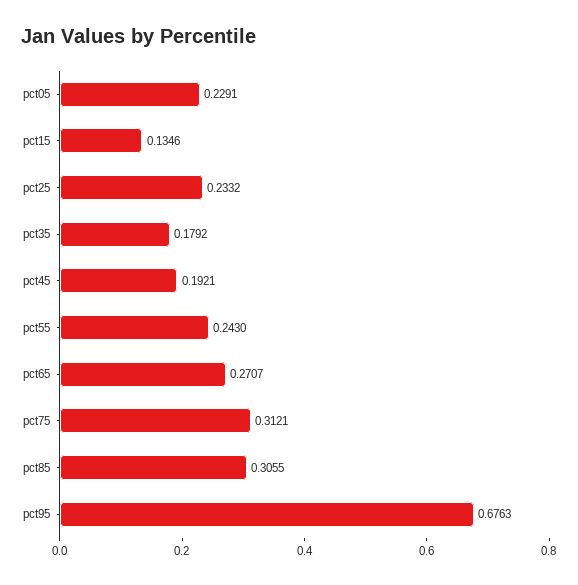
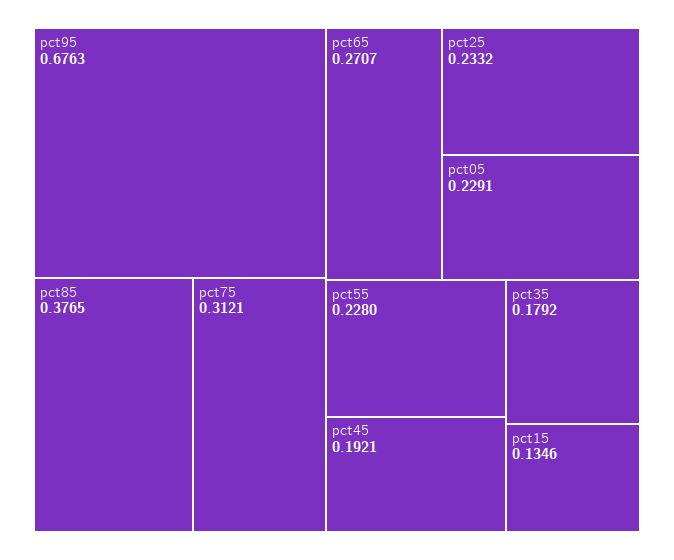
pct55: 0.243 -> 0.228
pct85: 0.3055 -> 0.3765

